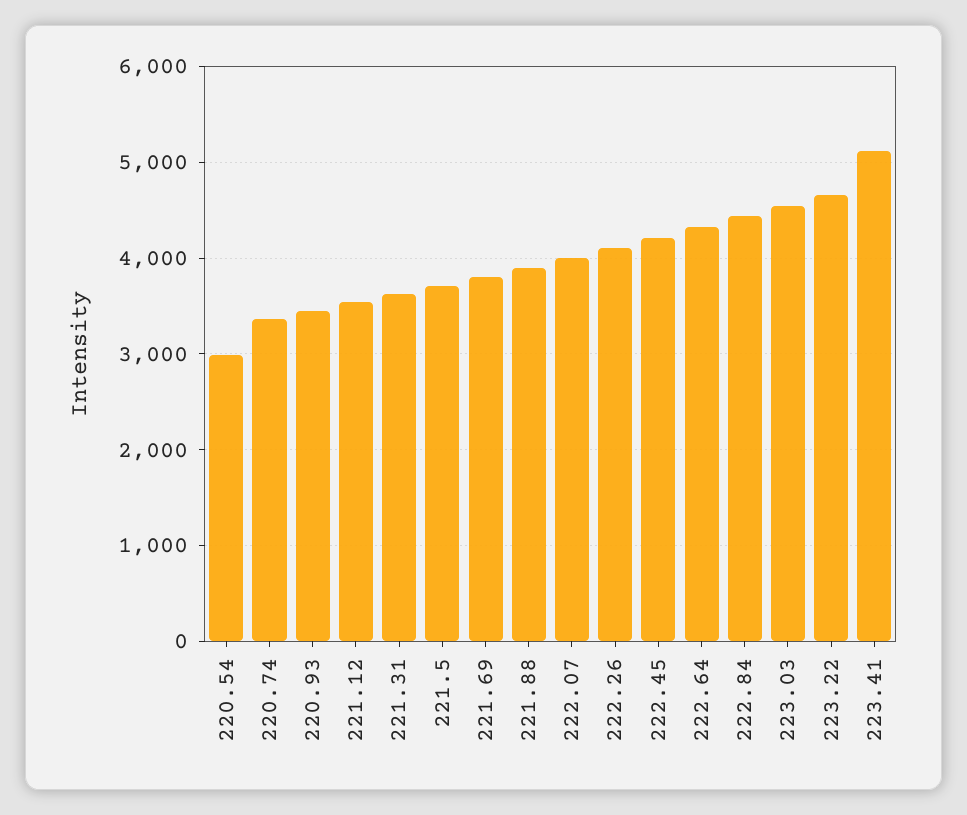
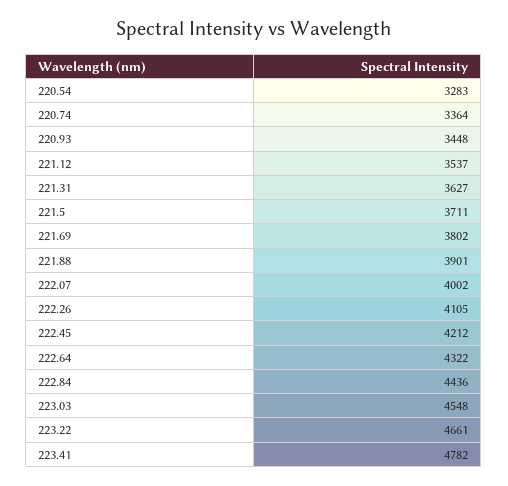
220.54: 3000 -> 3283
223.41: 5100 -> 4782

